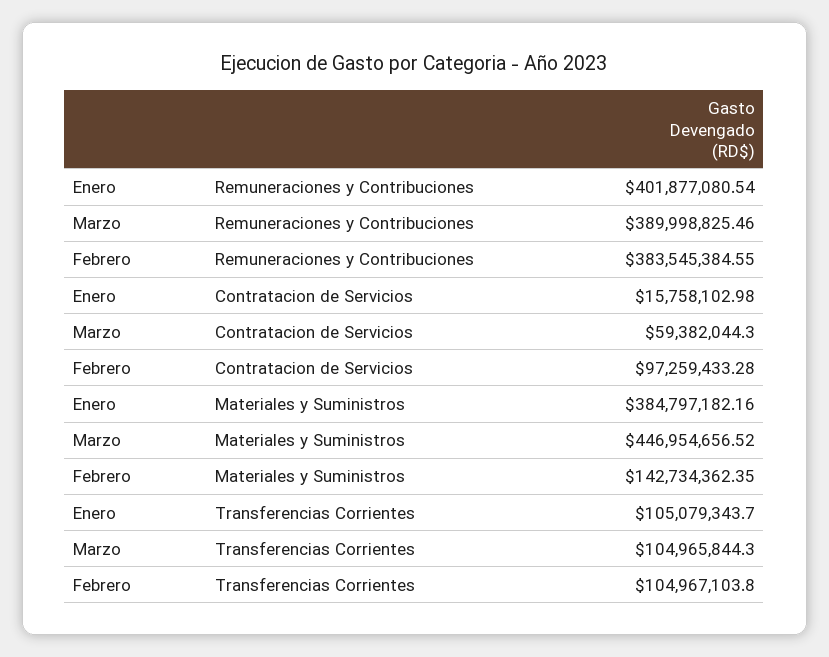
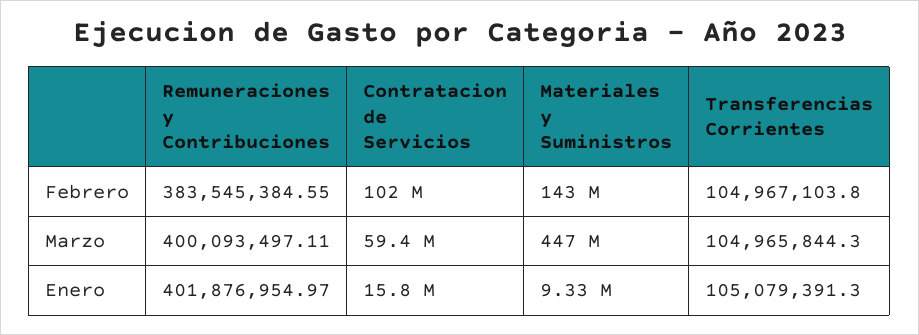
Enero, Remuneraciones y Contribuciones: 401877080.54 -> 401876954.97
Marzo, Remuneraciones y Contribuciones: 389998825.46 -> 400093497.11
Febrero, Contratacion de Servicios: 97259433.28 -> 102000000
Enero, Materiales y Suministros: 384797182.16 -> 9330000
Enero, Transferencias Corrientes: 105079343.7 -> 105079391.3

